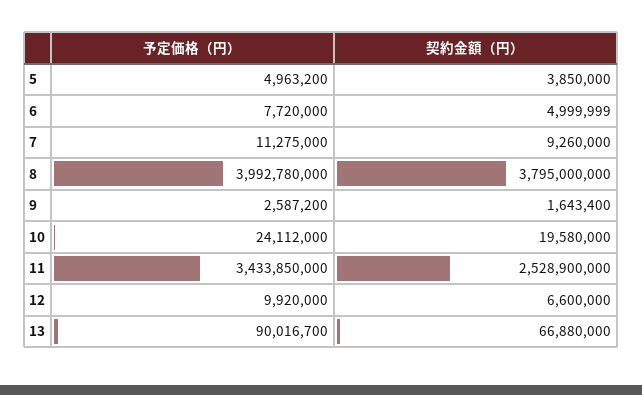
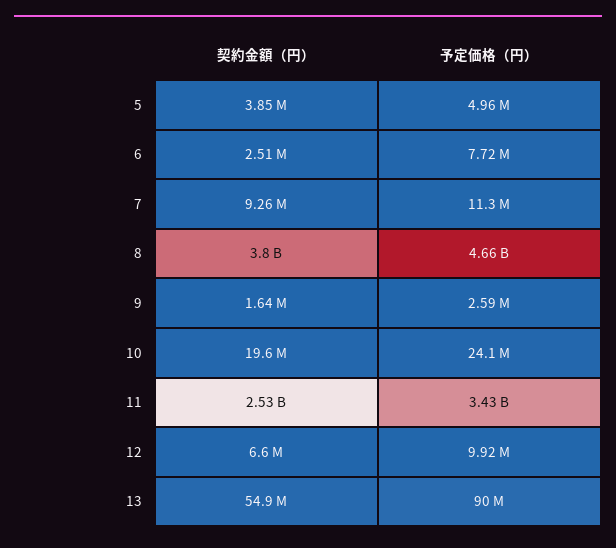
契約金額（円）, 6: 4999999 -> 2510000
予定価格（円）, 8: 3992780000 -> 4660000000
契約金額（円）, 13: 66880000 -> 54900000

